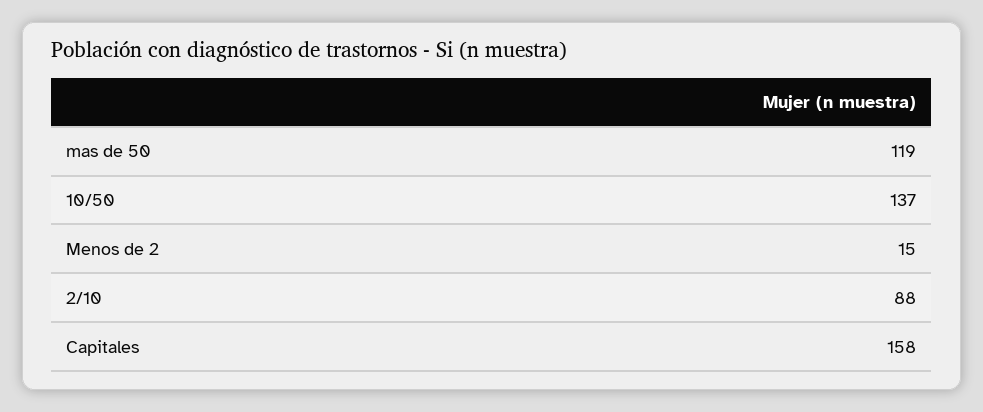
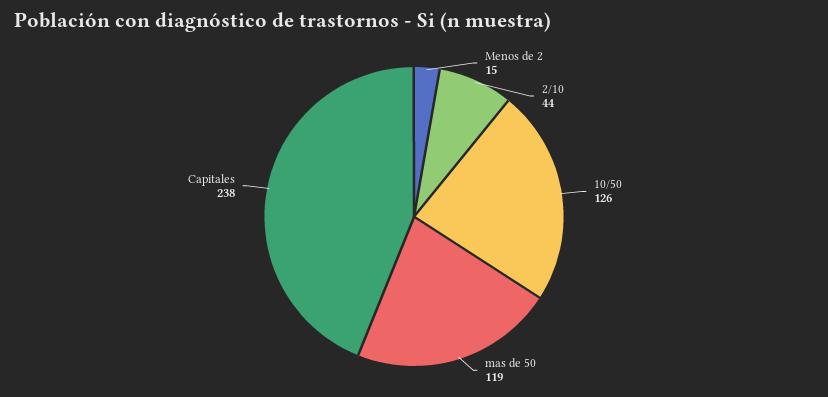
10/50: 137 -> 126
2/10: 88 -> 44
Capitales: 158 -> 238

